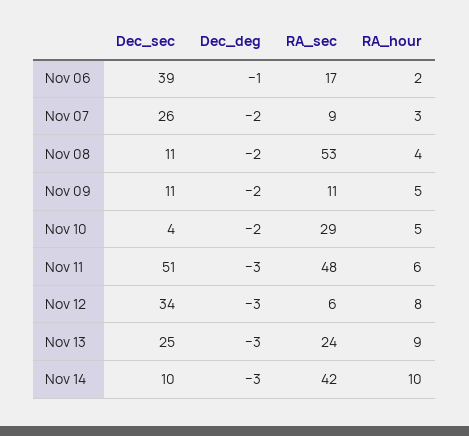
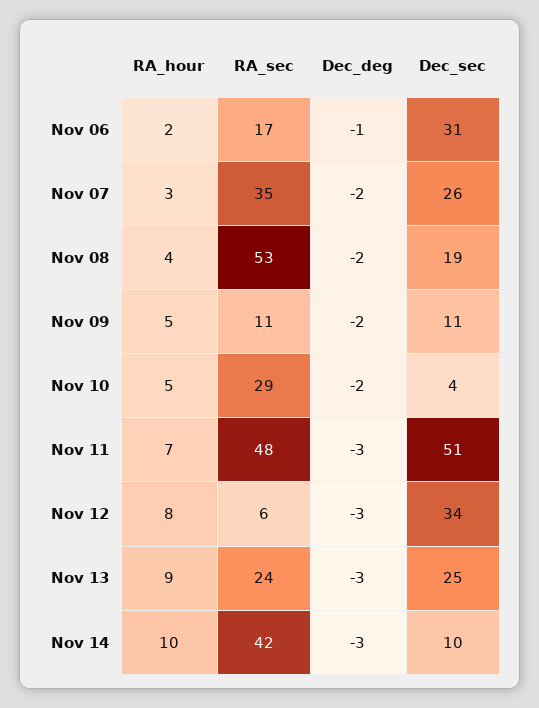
Dec_sec, Nov 06: 39 -> 31
RA_sec, Nov 07: 9 -> 35
Dec_sec, Nov 08: 11 -> 19
RA_hour, Nov 11: 6 -> 7

